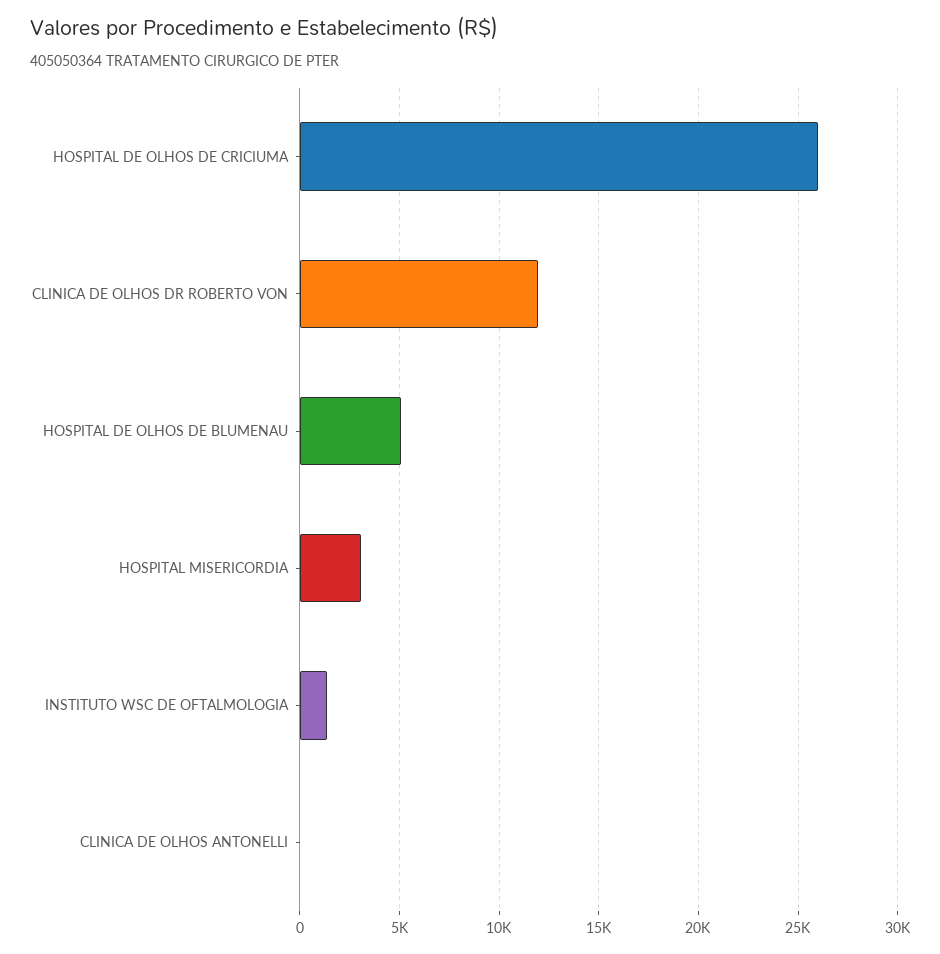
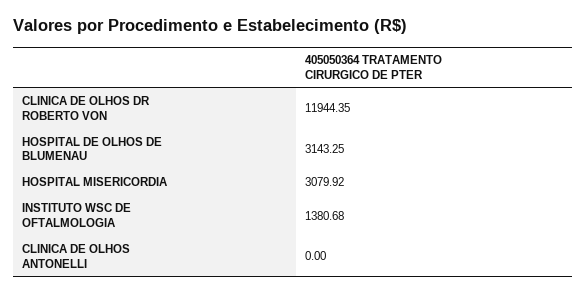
HOSPITAL DE OLHOS DE CRICIUMA: 26000 -> none
HOSPITAL DE OLHOS DE BLUMENAU: 5000 -> 3143.25

